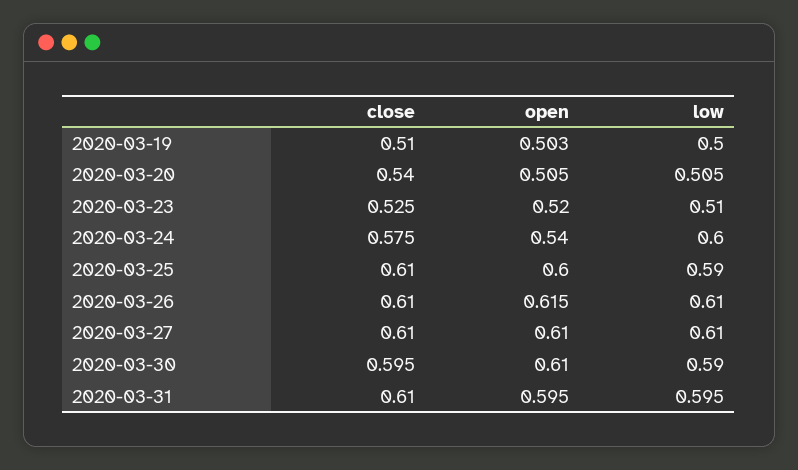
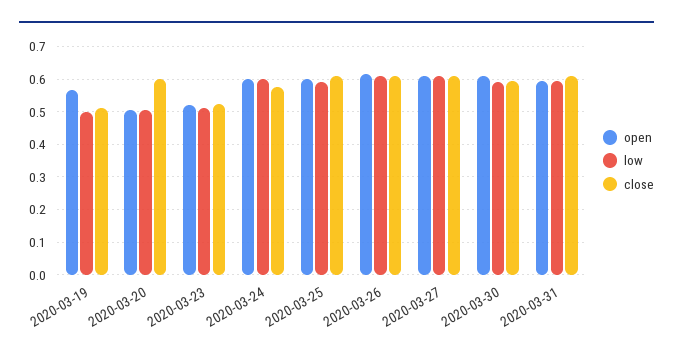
open, 2020-03-19: 0.503 -> 0.56
close, 2020-03-20: 0.54 -> 0.6
open, 2020-03-24: 0.54 -> 0.6

